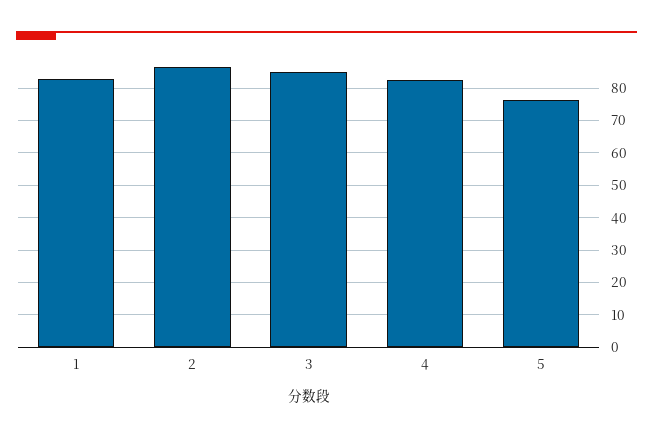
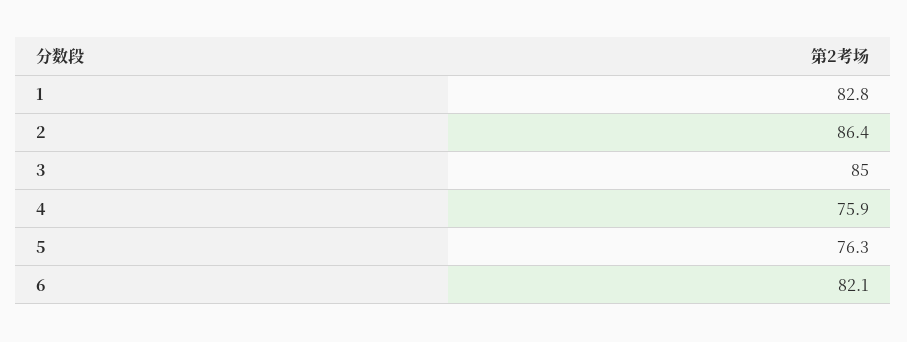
4: 82 -> 75.9
6: none -> 82.1

